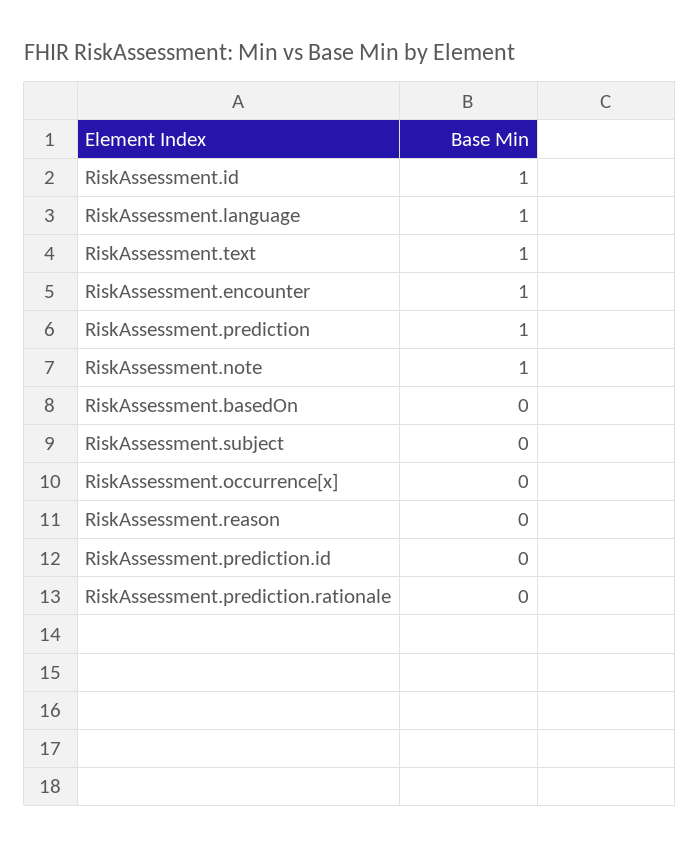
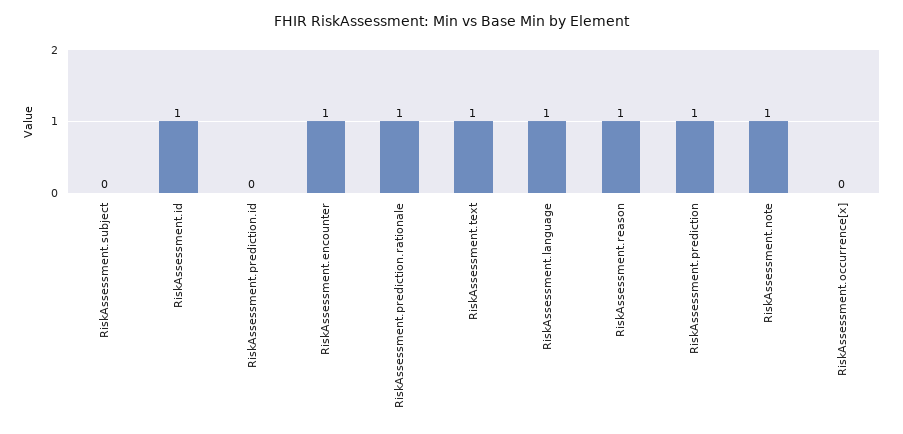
RiskAssessment.basedOn: 0 -> none
RiskAssessment.reason: 0 -> 1
RiskAssessment.prediction.rationale: 0 -> 1

